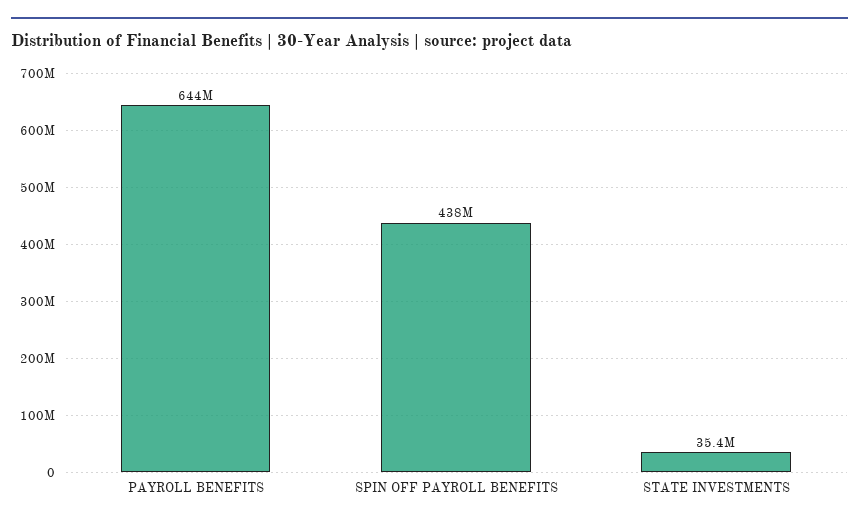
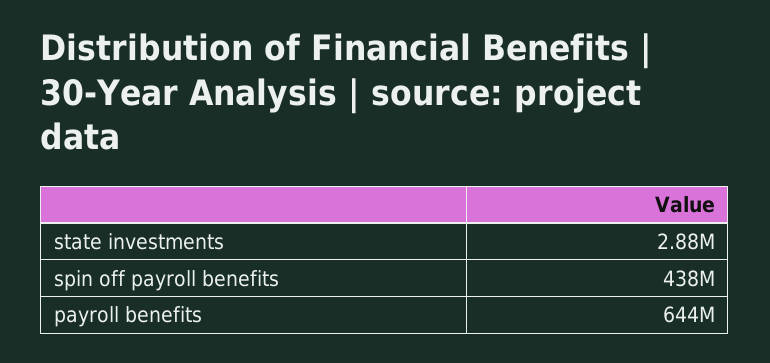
STATE INVESTMENTS: 35400000 -> 2880000

